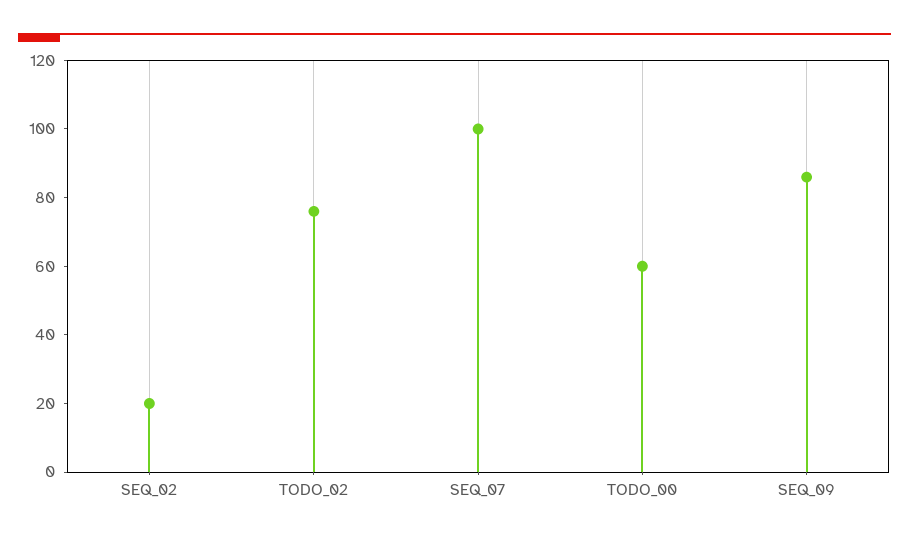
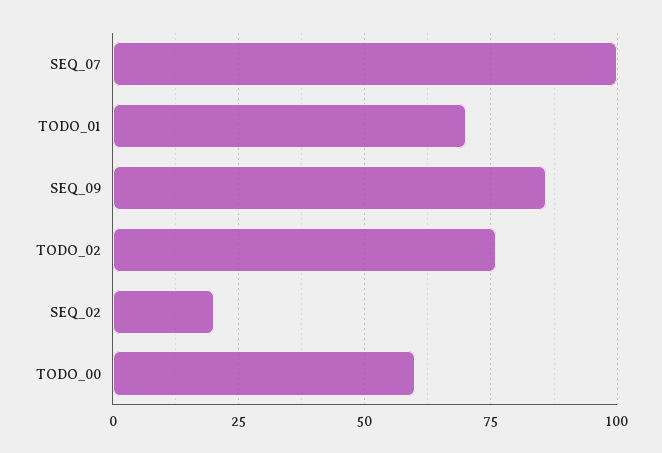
TODO_01: none -> 70

